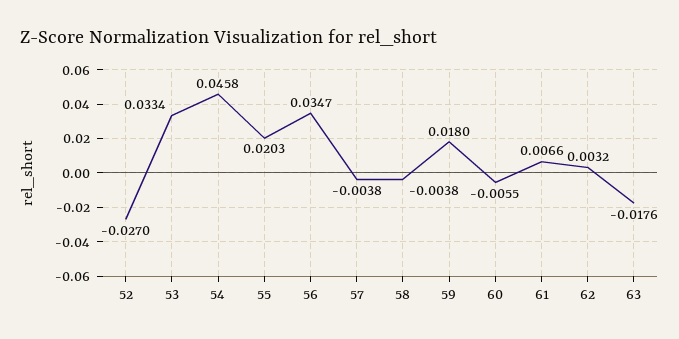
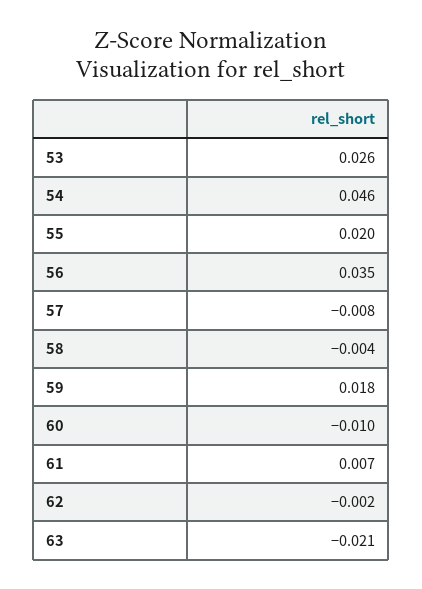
52: -0.027 -> none
53: 0.0334 -> 0.026
57: -0.0038 -> -0.008
60: -0.0055 -> -0.01
62: 0.0032 -> -0.002
63: -0.0176 -> -0.021

